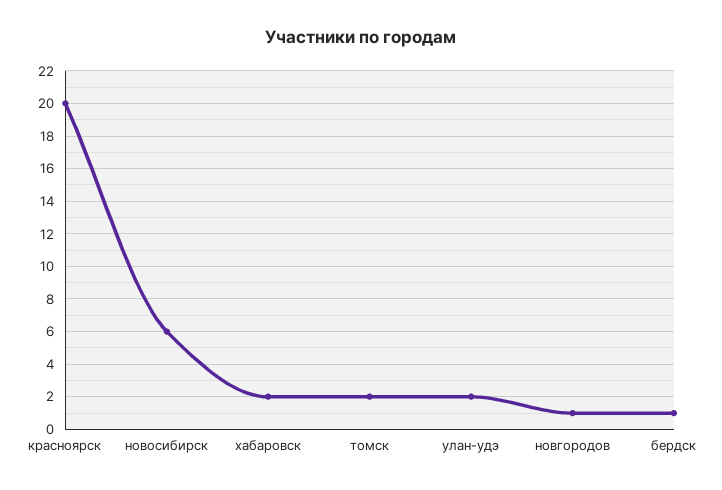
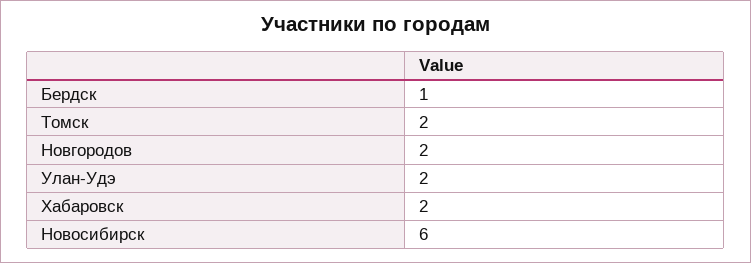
красноярск: 20 -> none
новгородов: 1 -> 2

